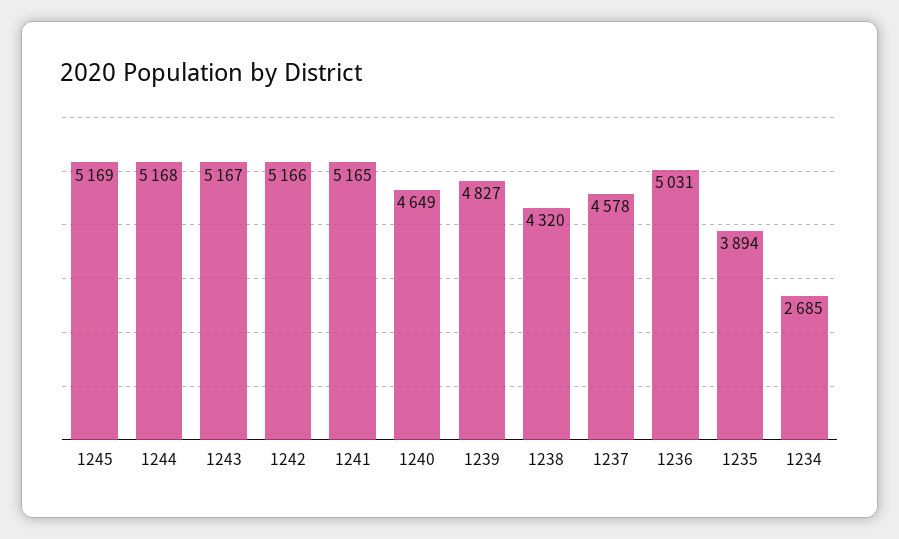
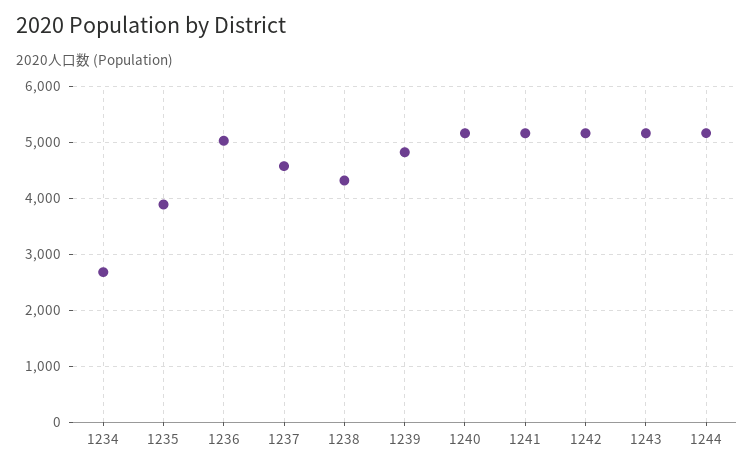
1245: 5169 -> none
1240: 4649 -> 5200

